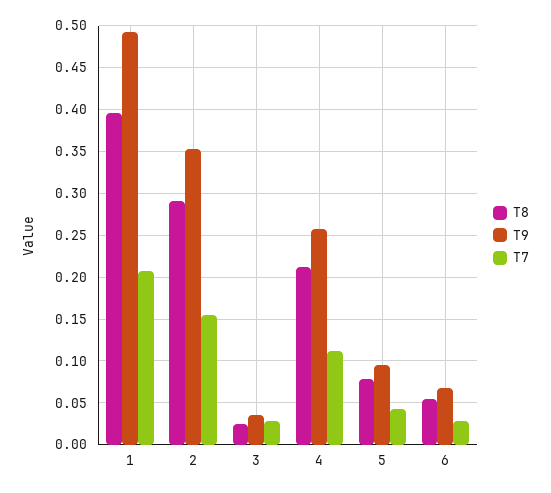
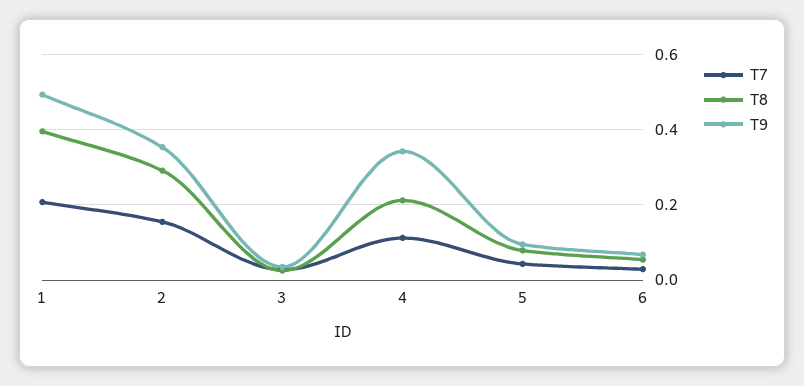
T9, 4: 0.26 -> 0.34

